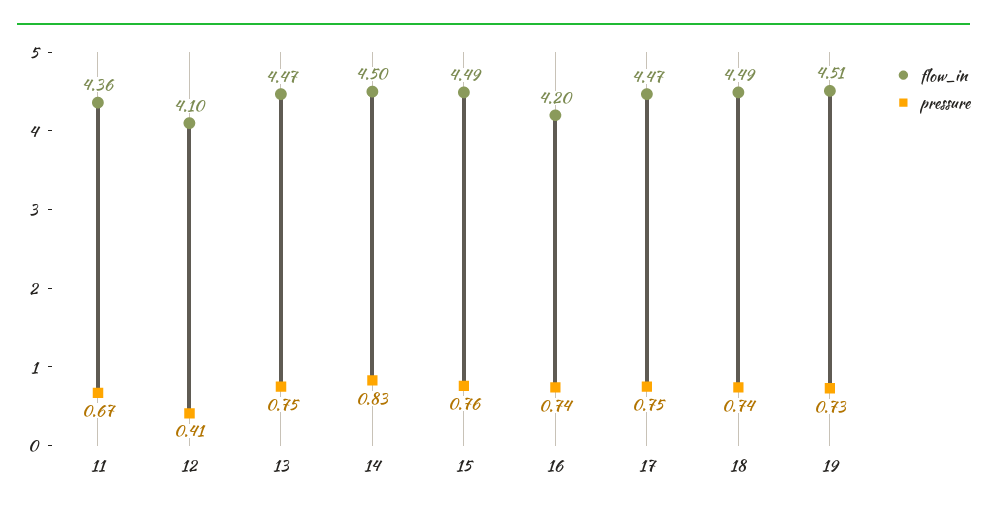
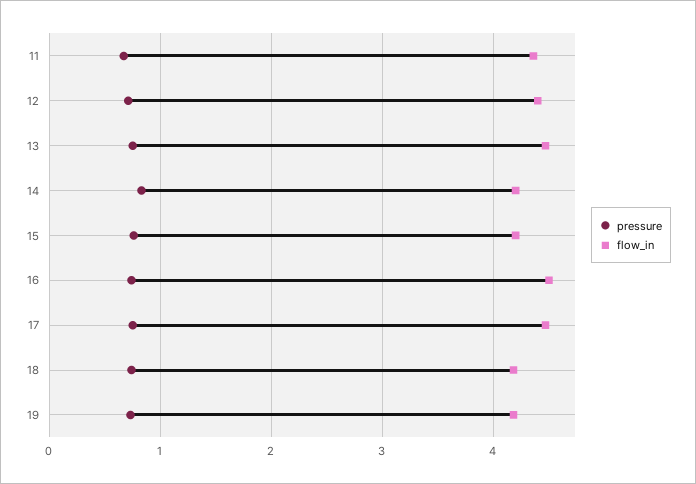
flow_in, 12: 4.1 -> 4.4
pressure, 12: 0.41 -> 0.7
flow_in, 14: 4.5 -> 4.2
flow_in, 15: 4.49 -> 4.2
flow_in, 16: 4.2 -> 4.5
flow_in, 18: 4.49 -> 4.2
flow_in, 19: 4.51 -> 4.2

